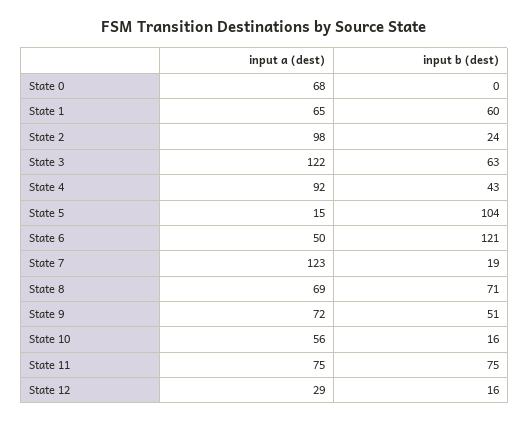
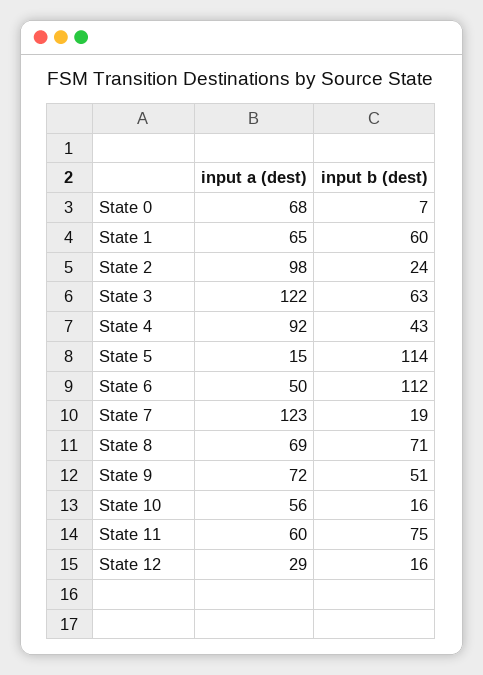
input b (dest), State 0: 0 -> 7
input b (dest), State 5: 104 -> 114
input b (dest), State 6: 121 -> 112
input a (dest), State 11: 75 -> 60

